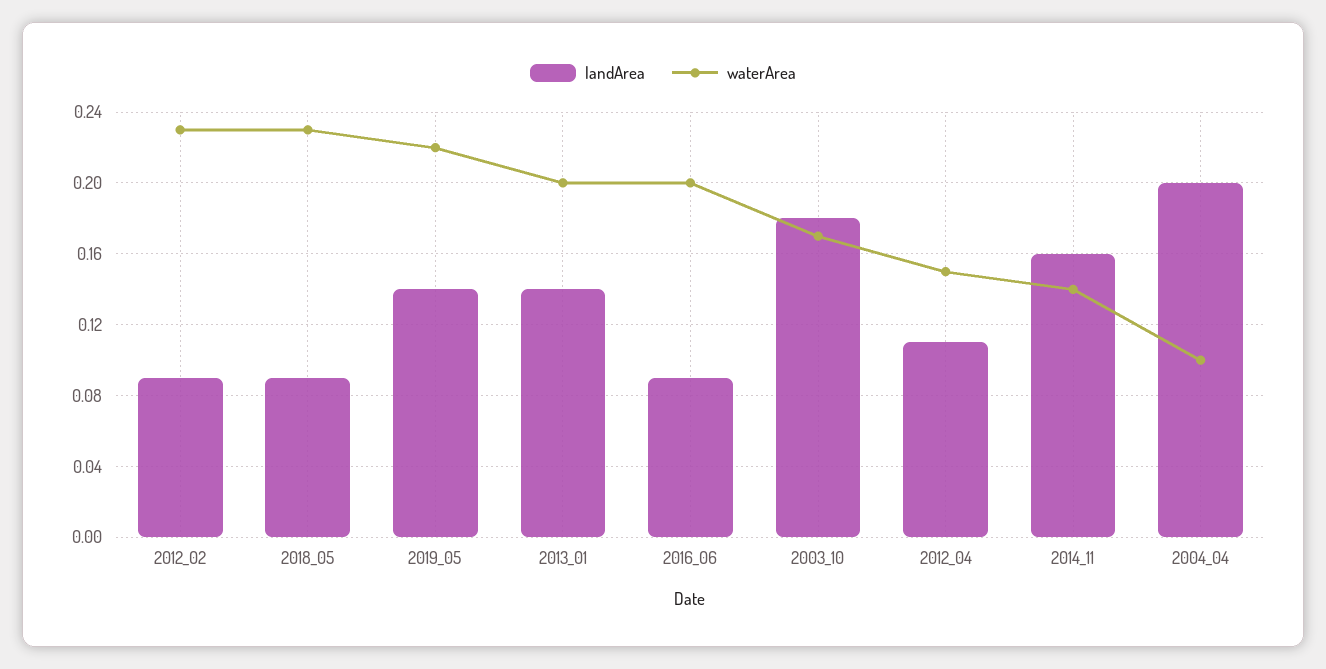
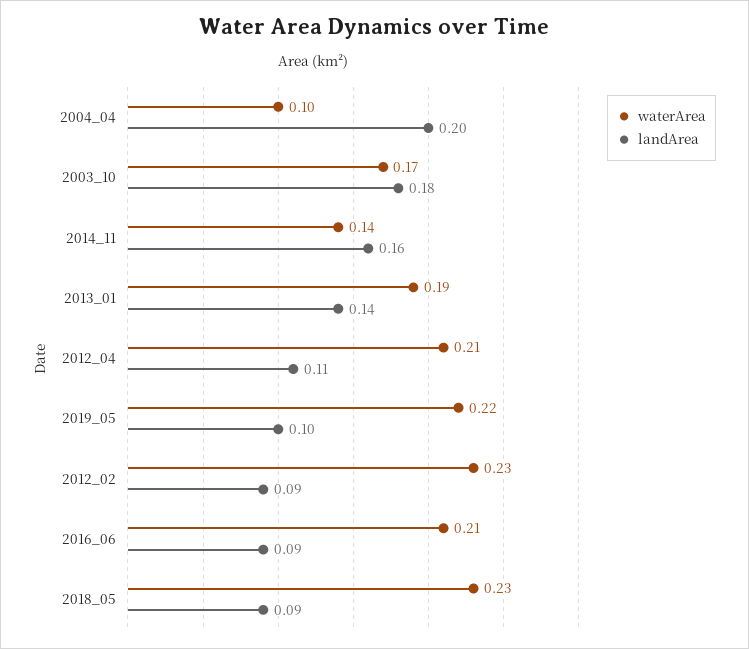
landArea, 2019_05: 0.14 -> 0.1
waterArea, 2013_01: 0.2 -> 0.19
waterArea, 2016_06: 0.2 -> 0.21
waterArea, 2012_04: 0.15 -> 0.21

